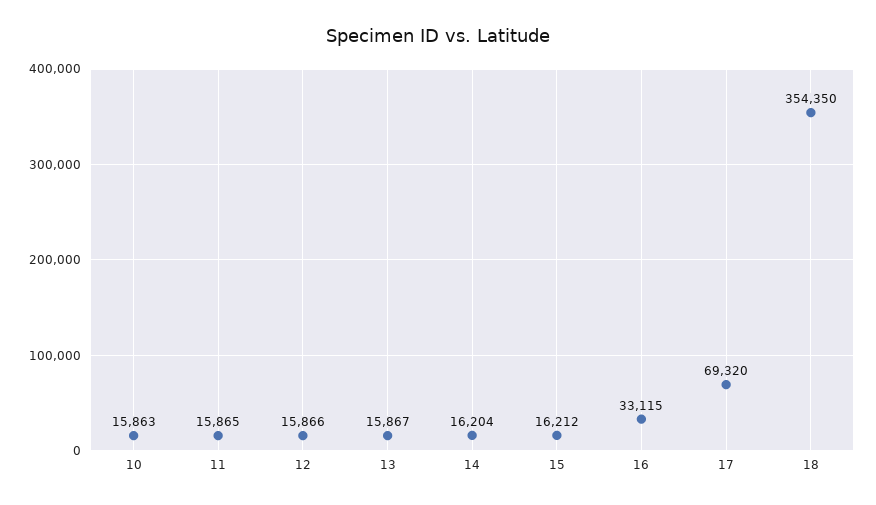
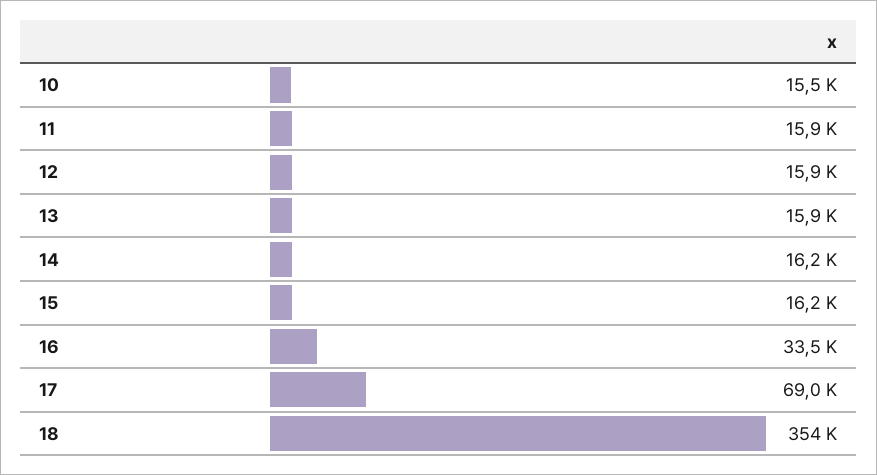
10: 15863 -> 15500
16: 33115 -> 33500
17: 69320 -> 69000

